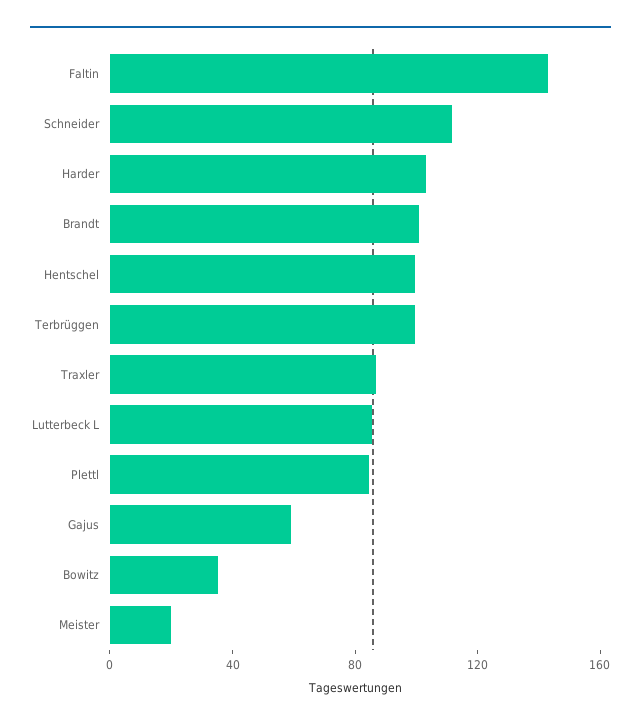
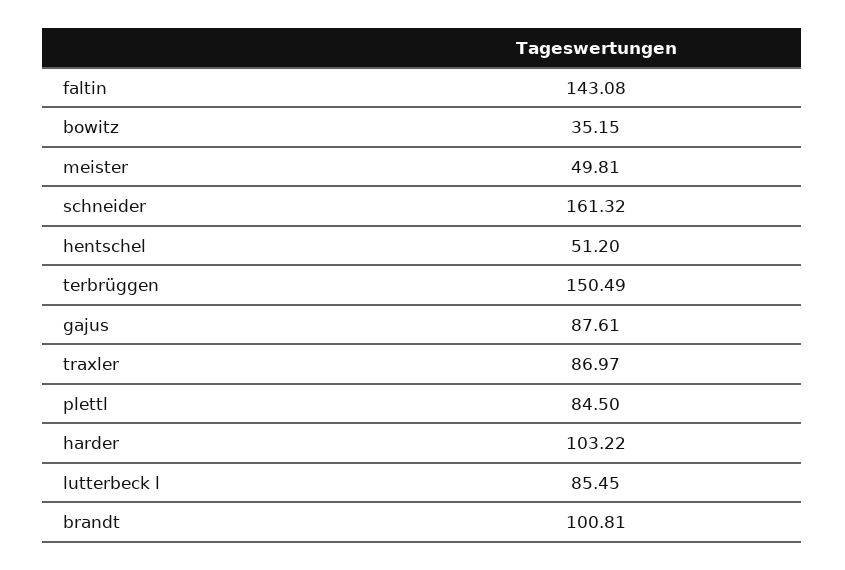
Schneider: 110 -> 161.32
Hentschel: 100 -> 51.2
Terbrüggen: 100 -> 150.49
Gajus: 60 -> 87.61
Meister: 20 -> 49.81

